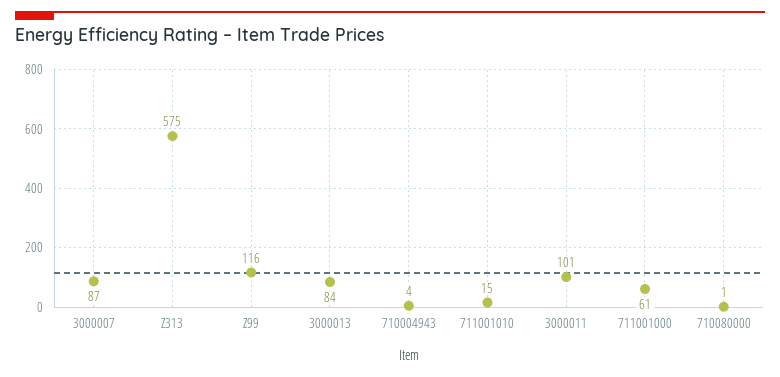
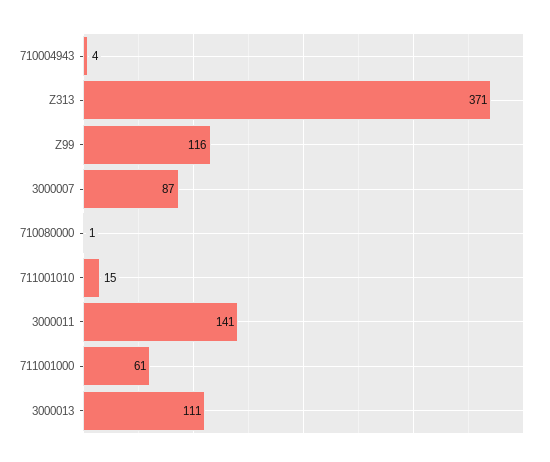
Z313: 575 -> 371
3000013: 84 -> 111
3000011: 101 -> 141

